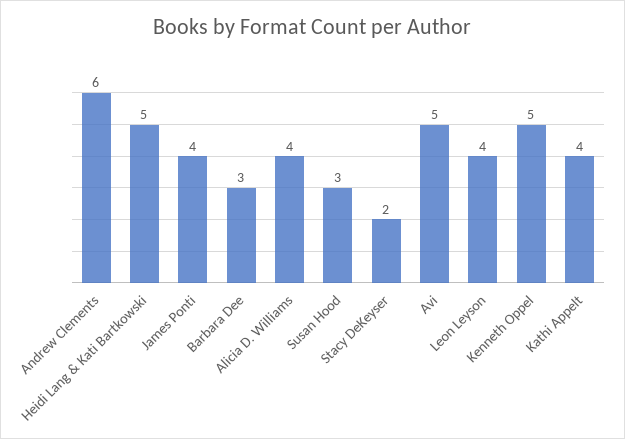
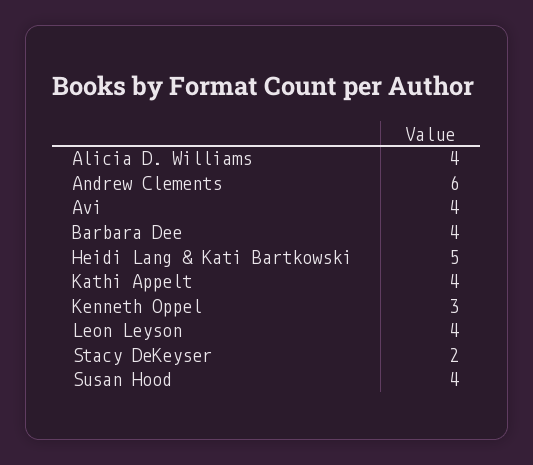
James Ponti: 4 -> none
Barbara Dee: 3 -> 4
Susan Hood: 3 -> 4
Avi: 5 -> 4
Kenneth Oppel: 5 -> 3

